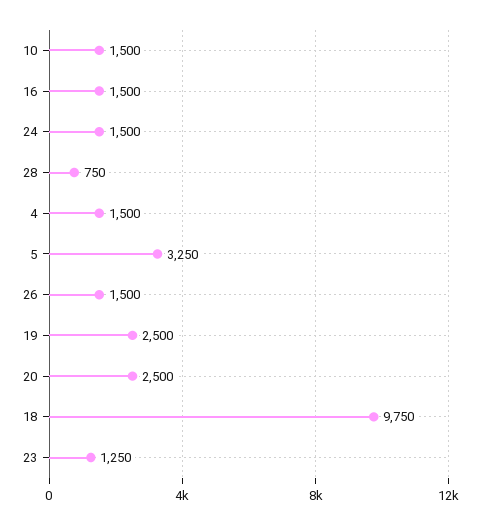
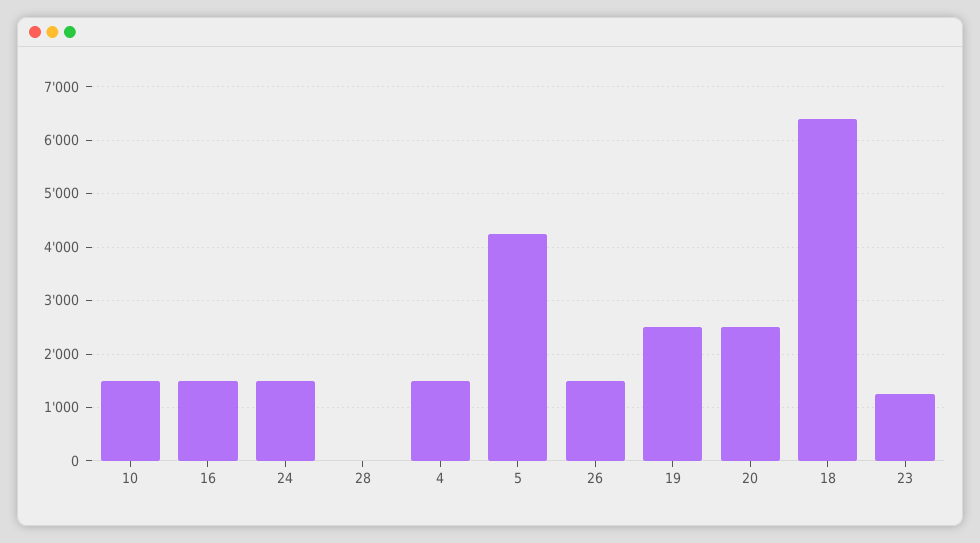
28: 750 -> 0
5: 3250 -> 4200
18: 9750 -> 6400

